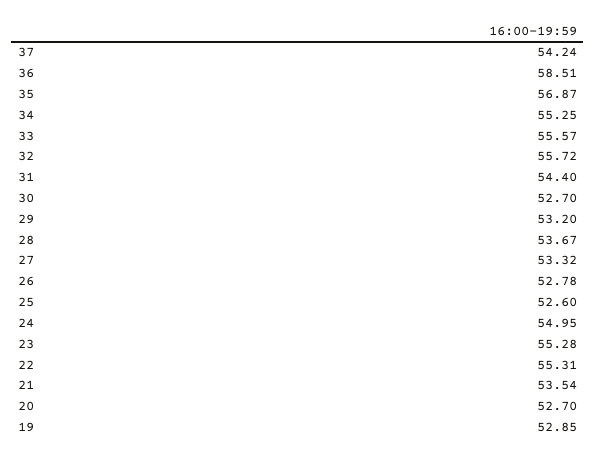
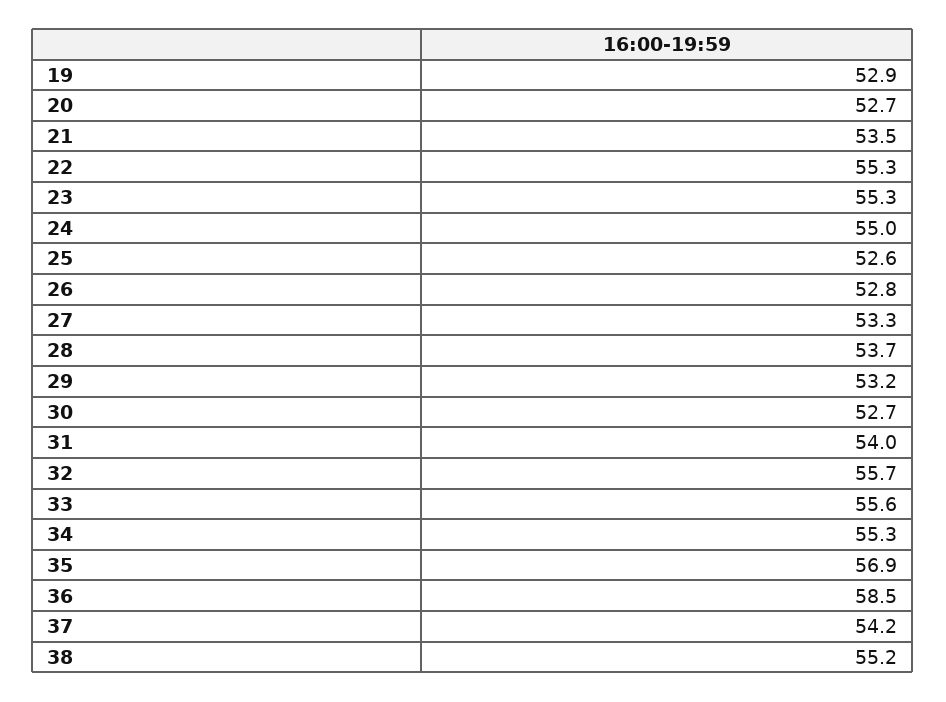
31: 54.4 -> 54
38: none -> 55.2

